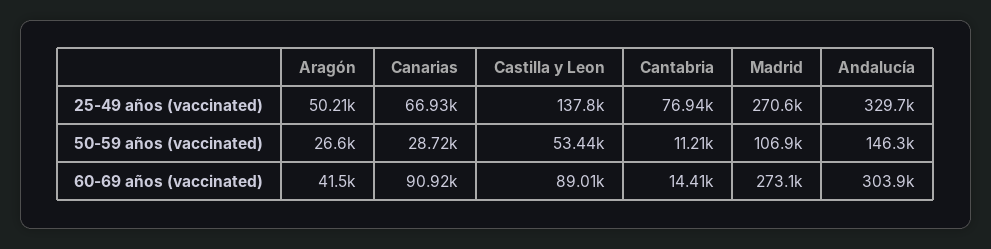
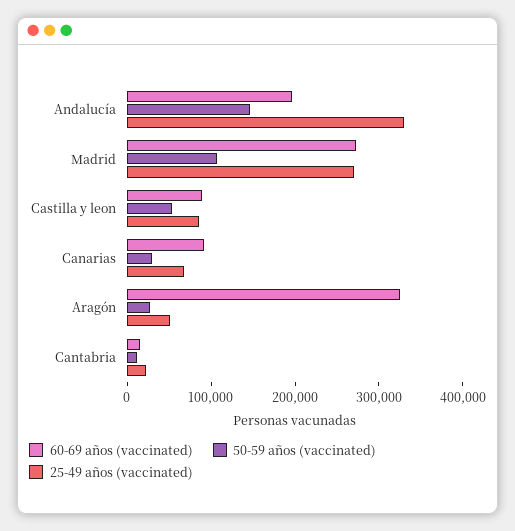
25-49 años (vaccinated), Castilla y Leon: 137800 -> 80000
25-49 años (vaccinated), Cantabria: 76940 -> 20000
60-69 años (vaccinated), Aragón: 41500 -> 320000
60-69 años (vaccinated), Andalucía: 303900 -> 200000

